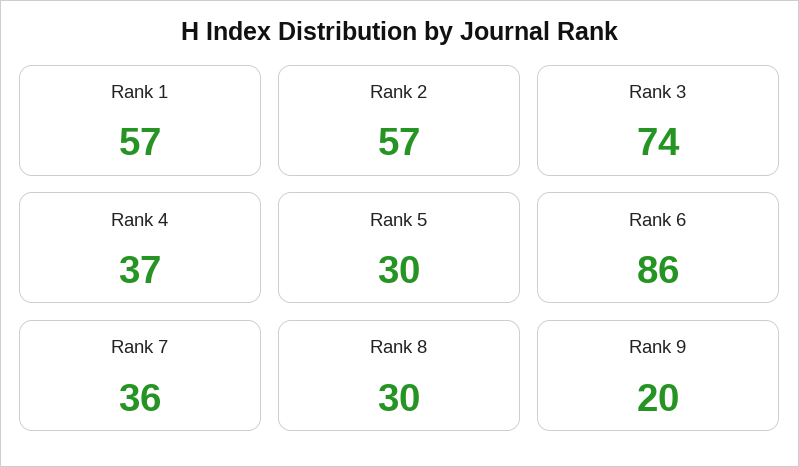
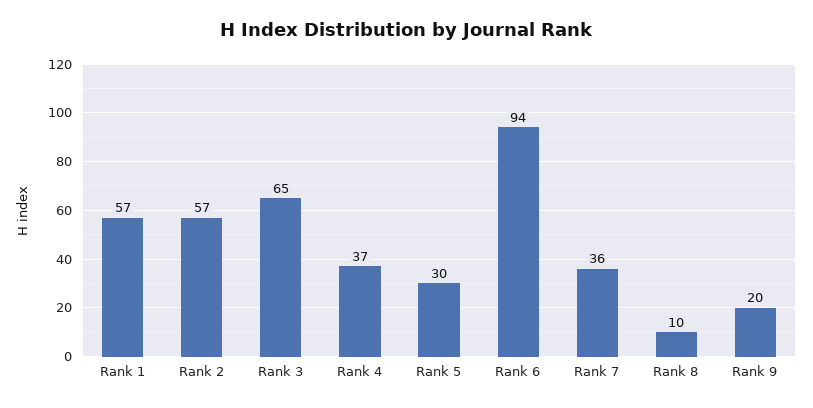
Rank 3: 74 -> 65
Rank 6: 86 -> 94
Rank 8: 30 -> 10

